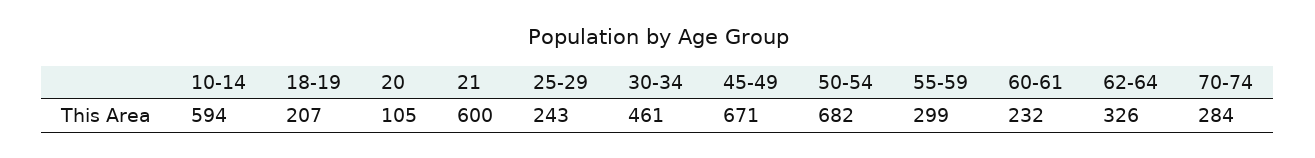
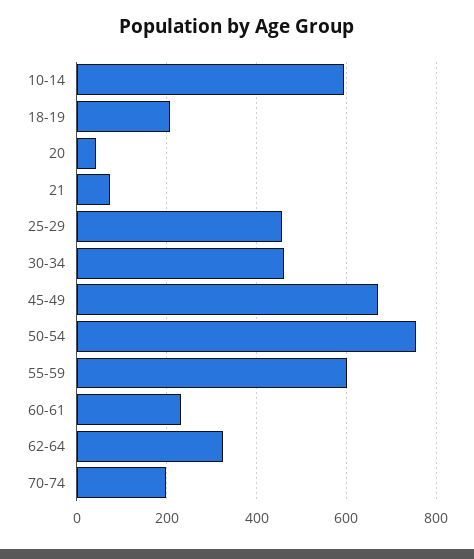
20: 105 -> 40
21: 600 -> 80
25-29: 243 -> 460
50-54: 682 -> 760
55-59: 299 -> 600
70-74: 284 -> 200

